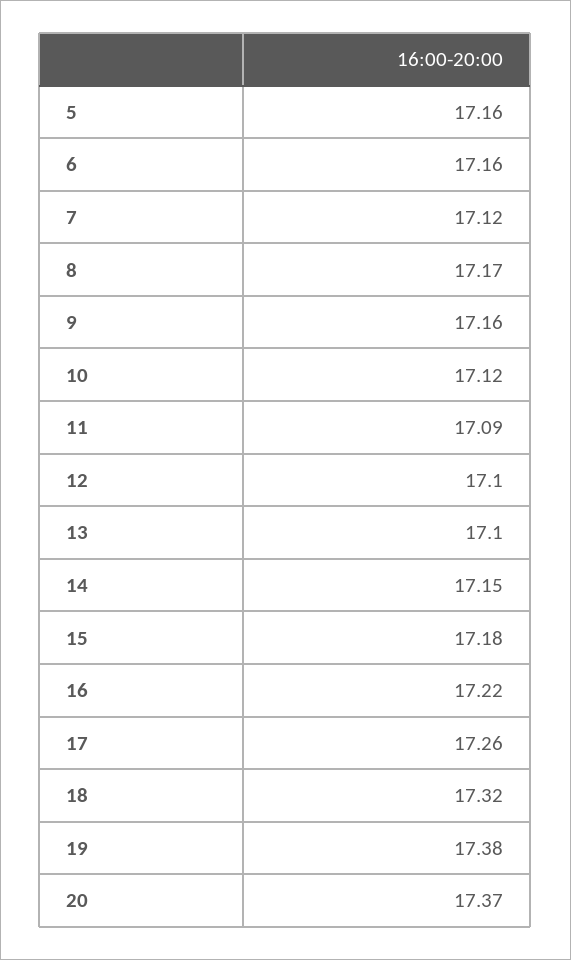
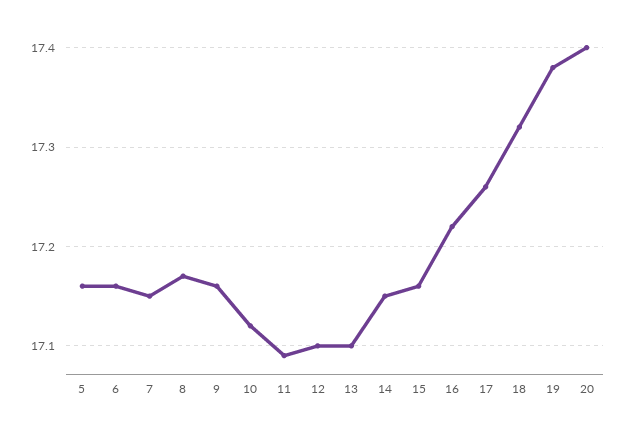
7: 17.12 -> 17.15
15: 17.18 -> 17.16
20: 17.37 -> 17.4

